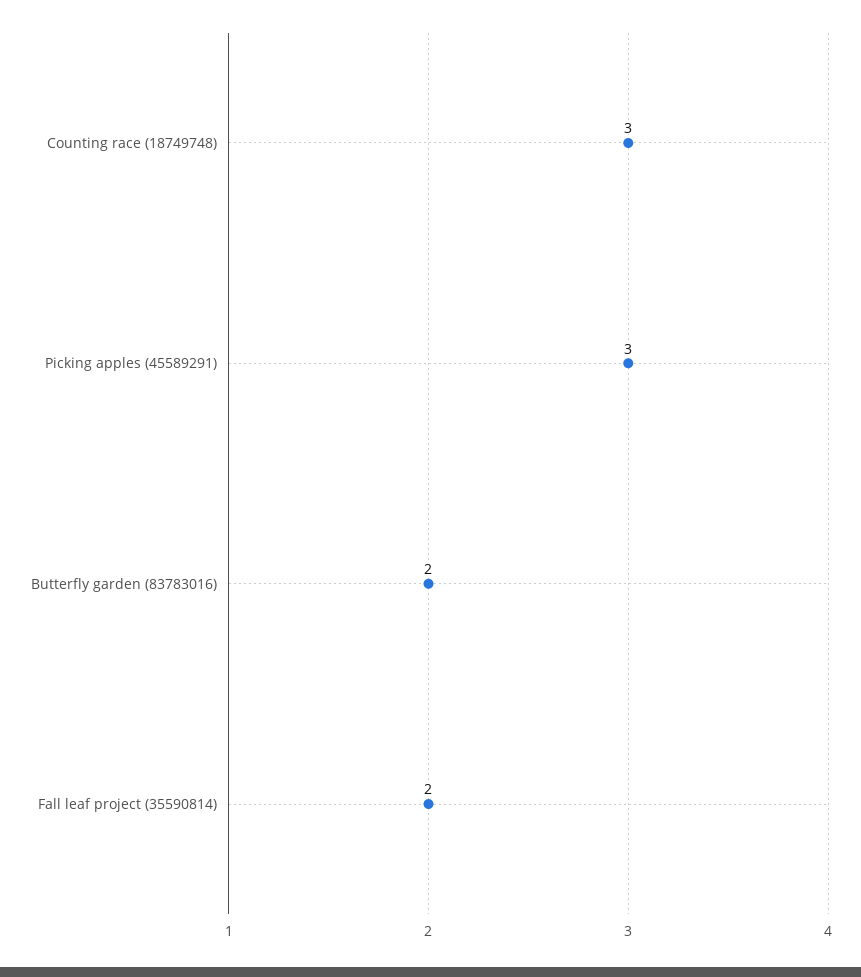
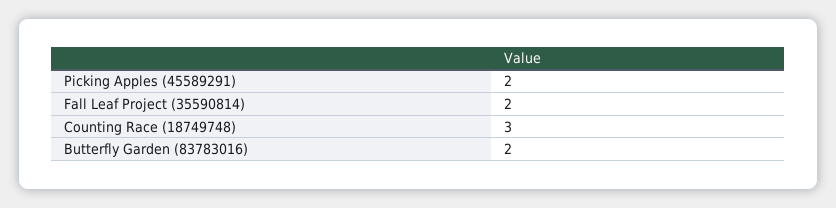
Picking apples (45589291): 3 -> 2

